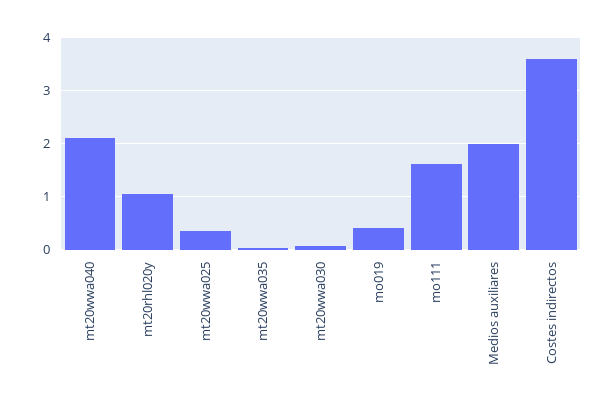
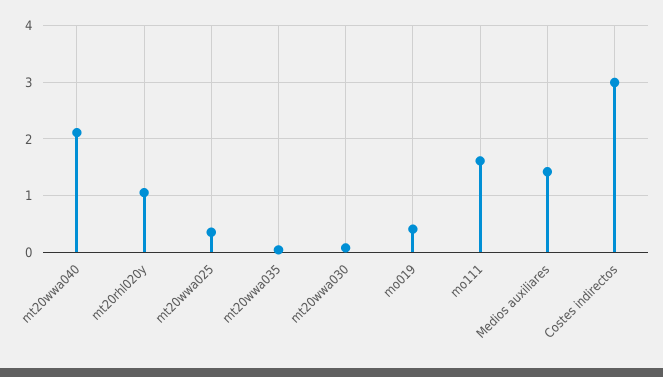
Medios auxiliares: 2 -> 1.4
Costes indirectos: 3.6 -> 3

